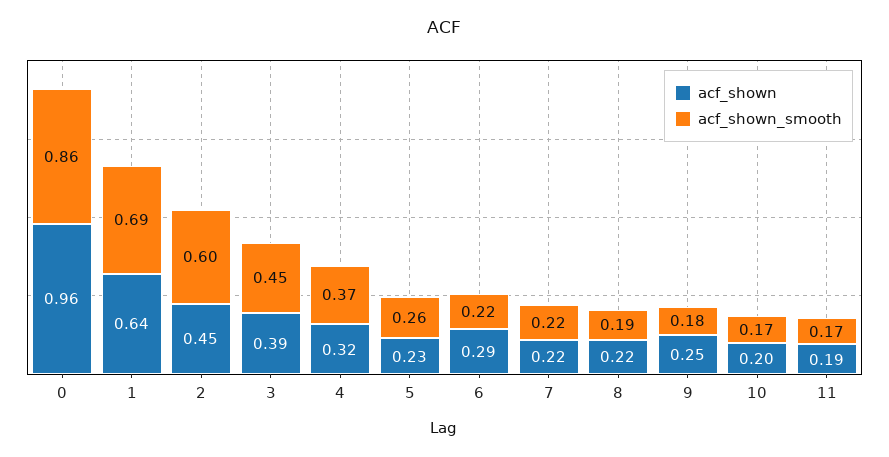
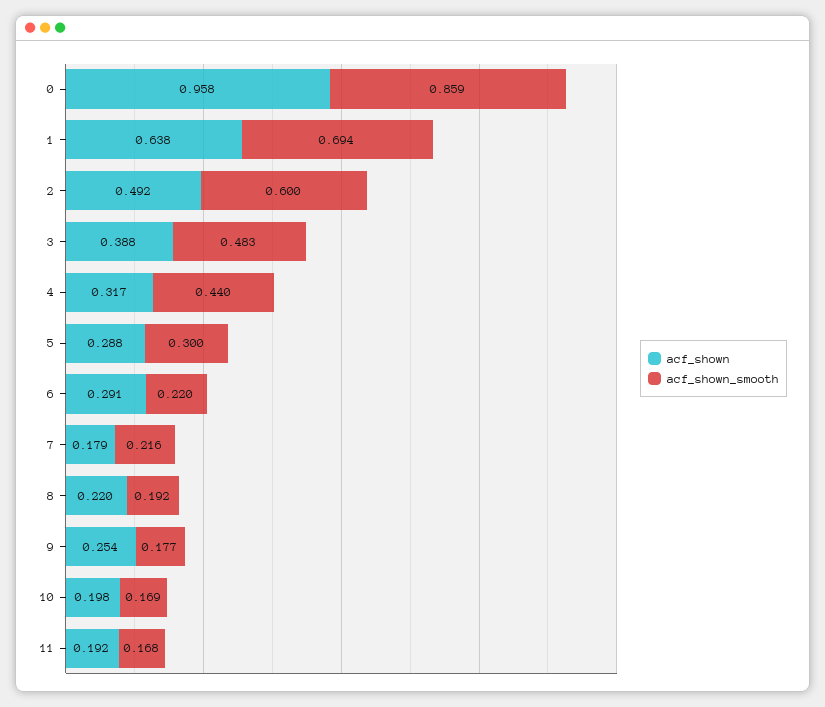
acf_shown, 2: 0.45 -> 0.492
acf_shown_smooth, 3: 0.45 -> 0.483
acf_shown_smooth, 4: 0.37 -> 0.44
acf_shown, 5: 0.23 -> 0.288
acf_shown_smooth, 5: 0.26 -> 0.3
acf_shown, 7: 0.22 -> 0.179

